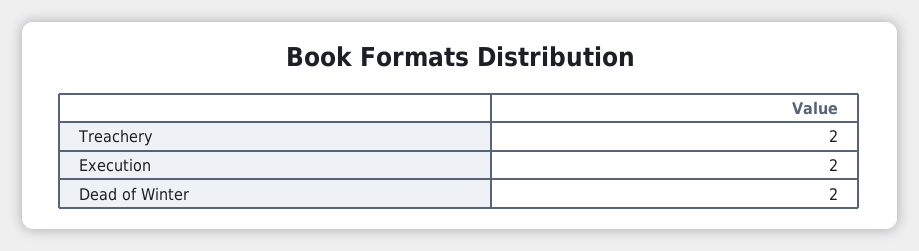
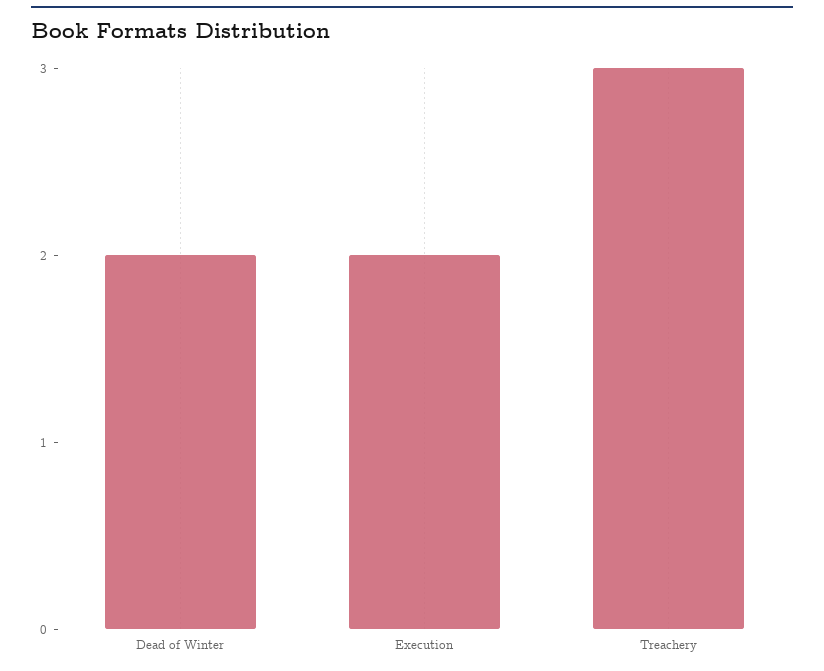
Treachery: 2 -> 3

